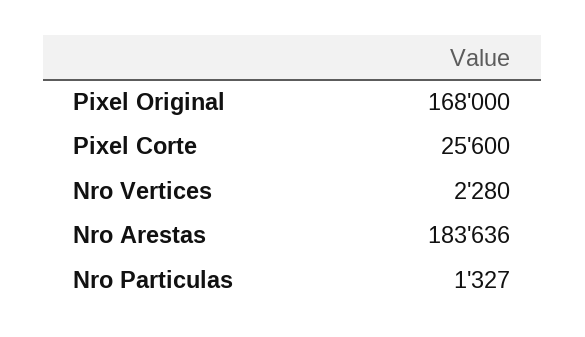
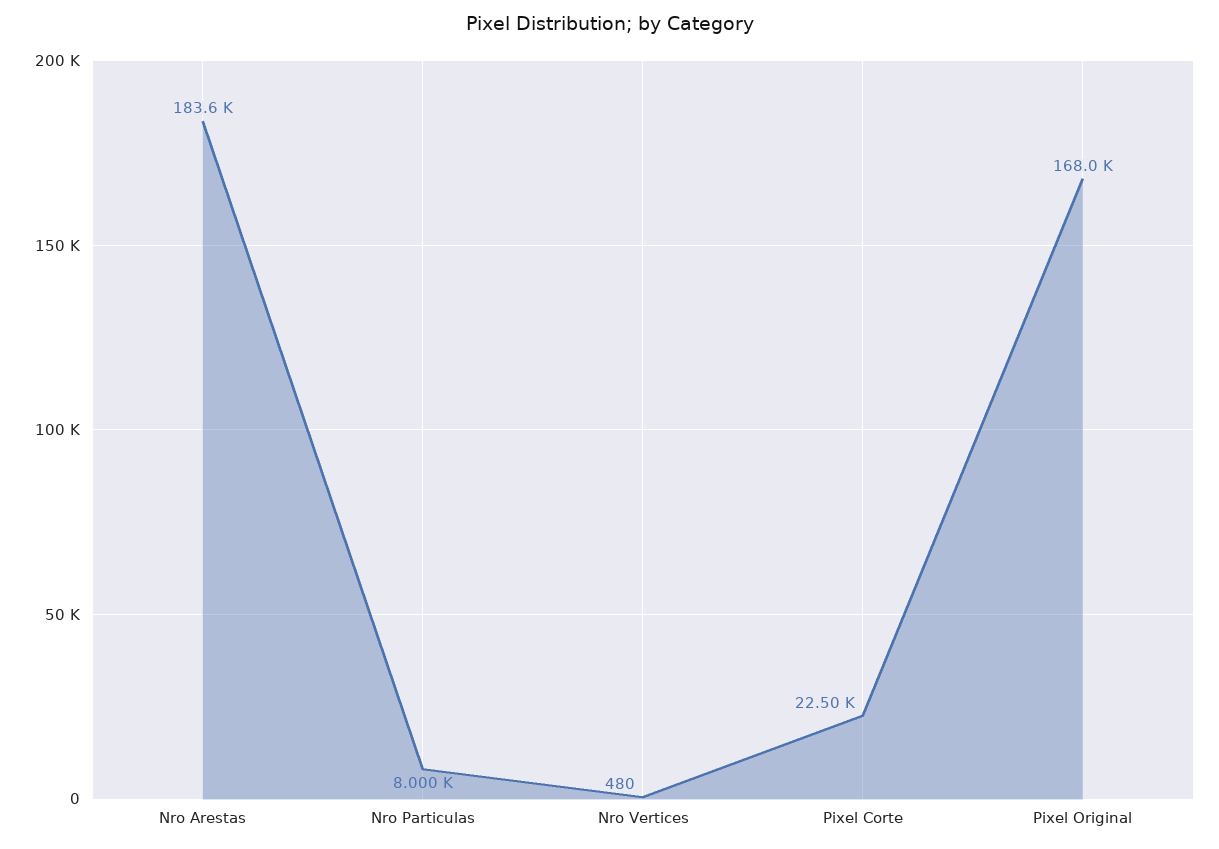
Pixel Corte: 25600 -> 22500
Nro Vertices: 2280 -> 480
Nro Particulas: 1327 -> 8000

